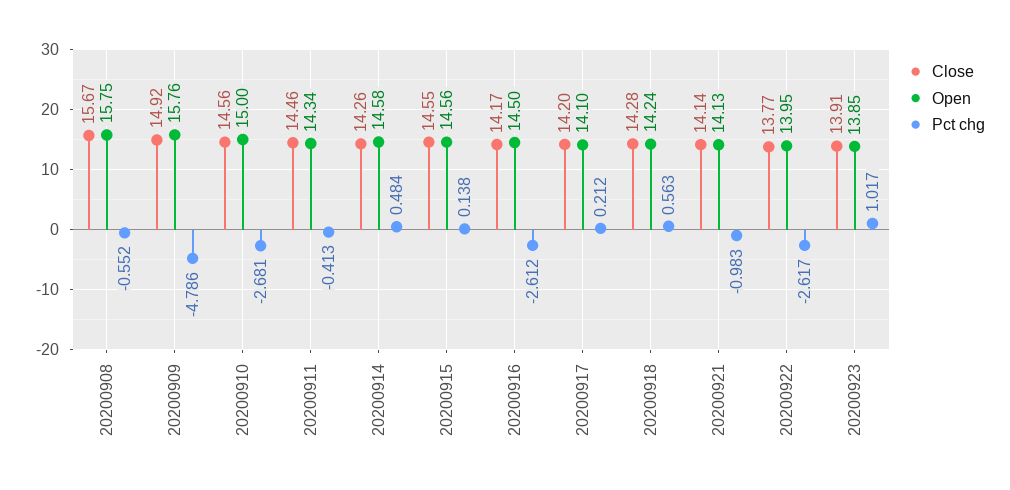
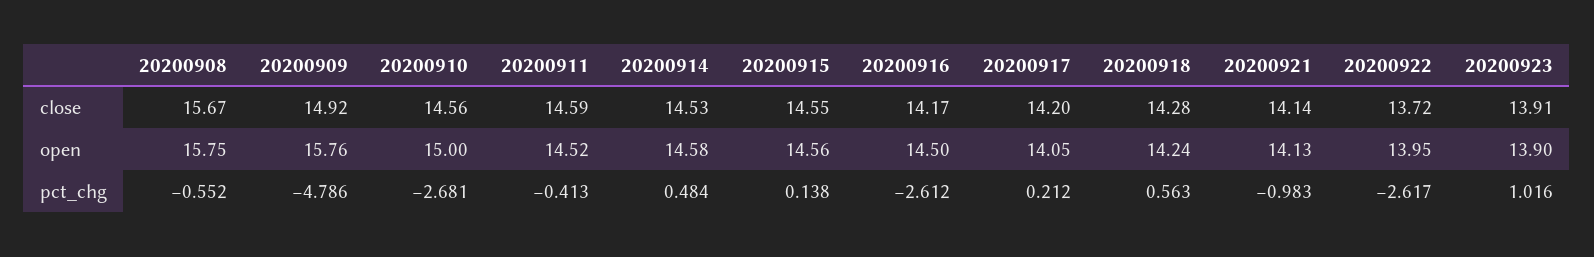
Close, 20200911: 14.46 -> 14.59
Open, 20200911: 14.34 -> 14.52
Close, 20200914: 14.26 -> 14.53
Open, 20200917: 14.1 -> 14.05
Close, 20200922: 13.77 -> 13.72
Open, 20200923: 13.85 -> 13.9
Pct chg, 20200923: 1.017 -> 1.016

